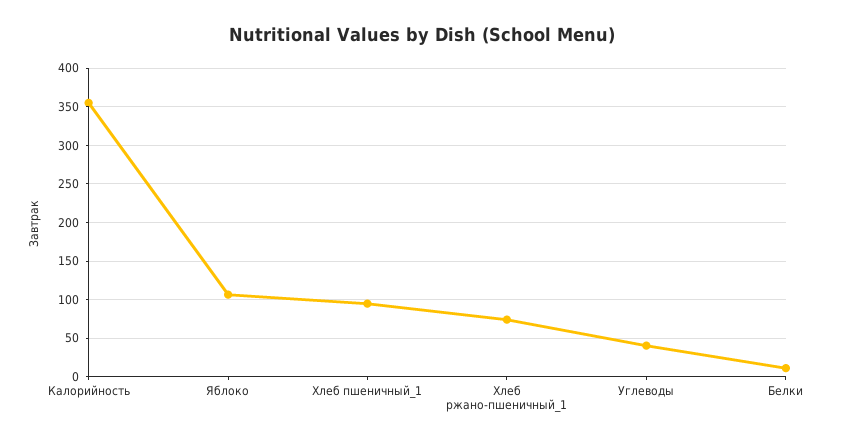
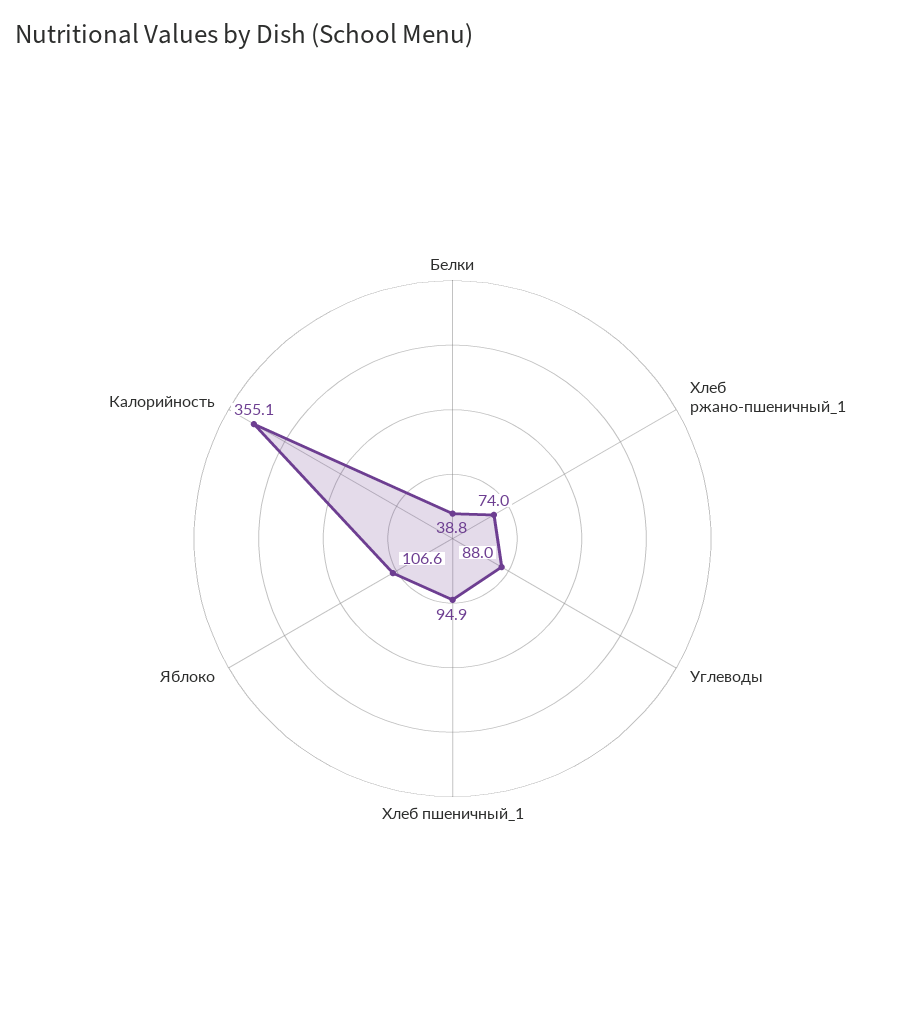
Углеводы: 40 -> 88
Белки: 10 -> 38.8

